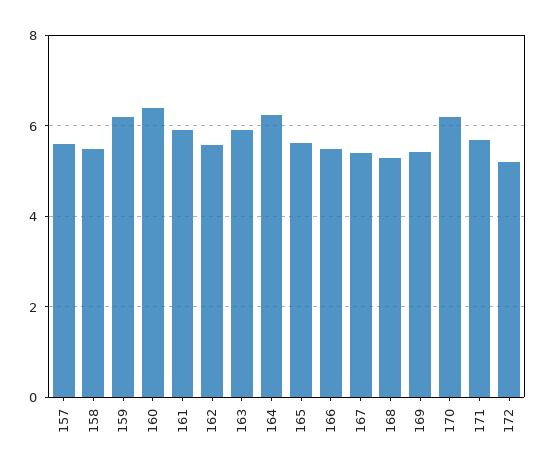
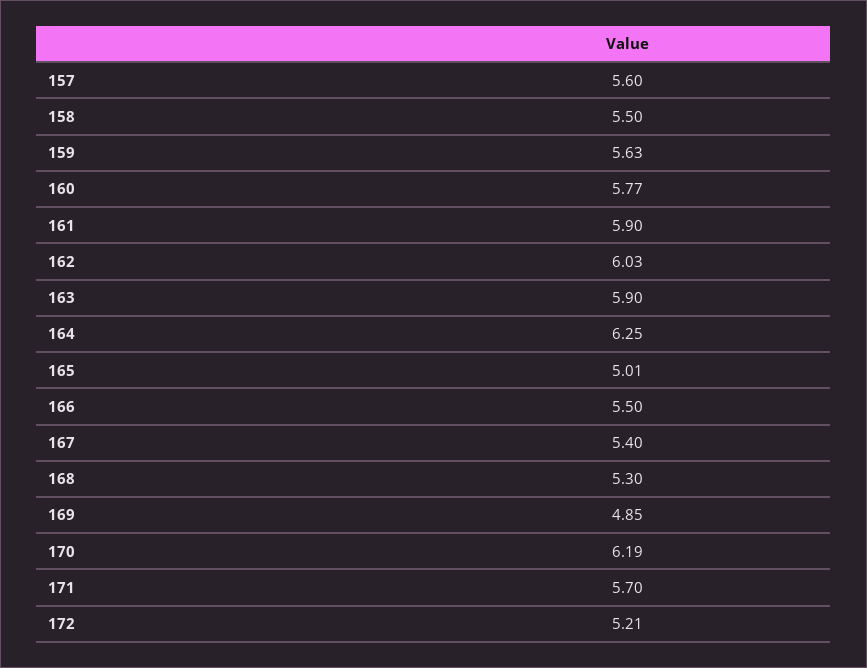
159: 6.2 -> 5.63
160: 6.4 -> 5.77
162: 5.6 -> 6.03
165: 5.6 -> 5.01
169: 5.4 -> 4.85

